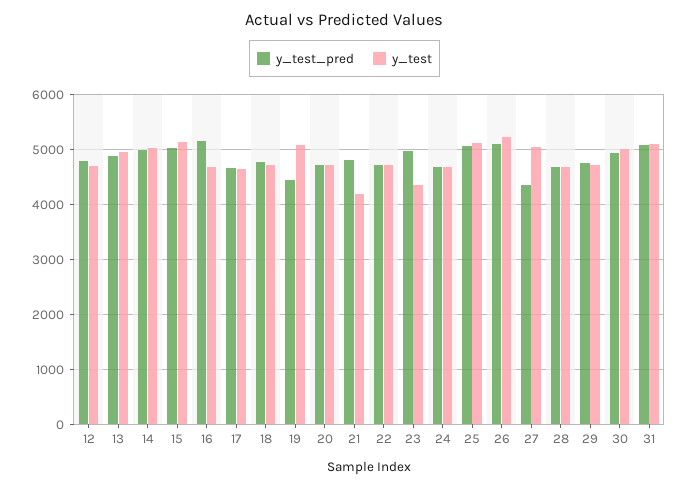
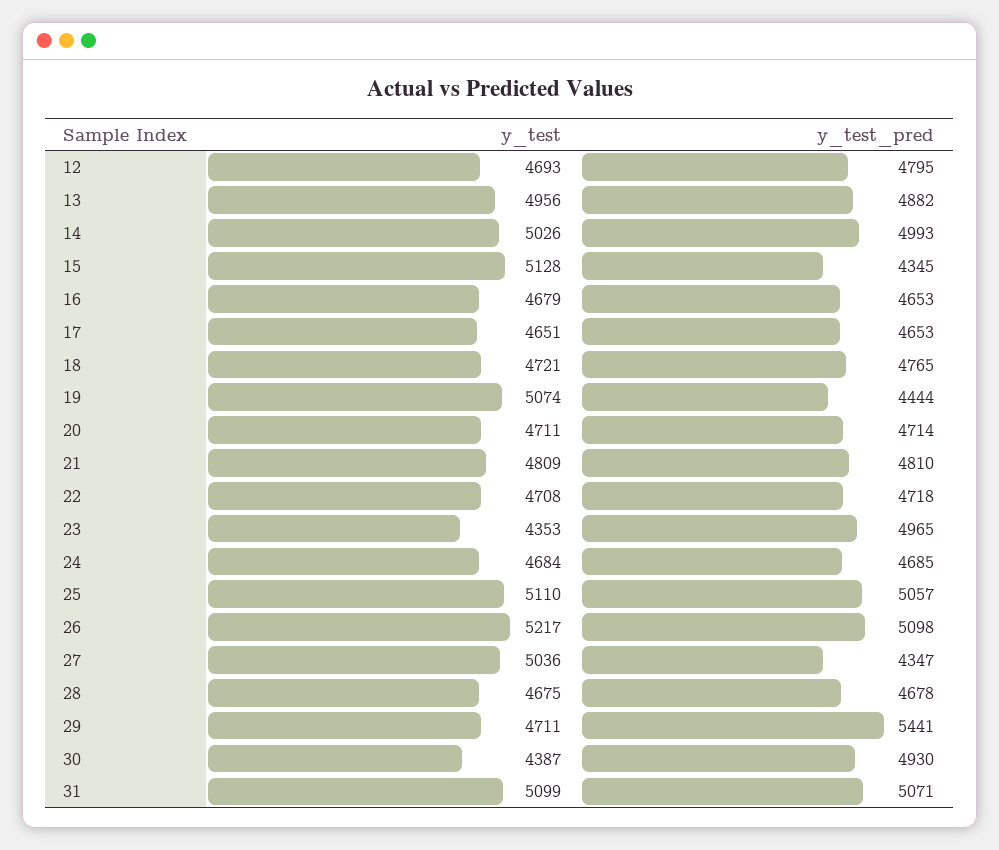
y_test_pred, 15: 5000 -> 4345
y_test_pred, 16: 5200 -> 4653
y_test, 21: 4200 -> 4809
y_test_pred, 29: 4800 -> 5441
y_test, 30: 5000 -> 4387

